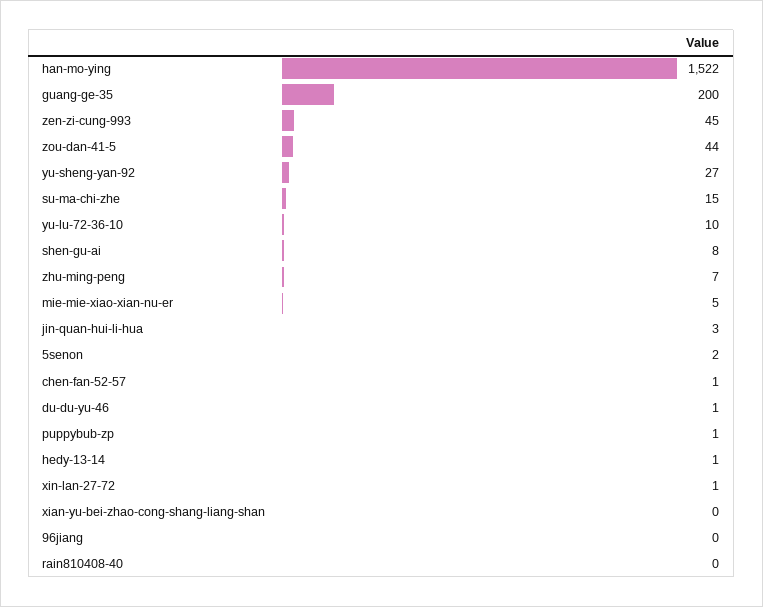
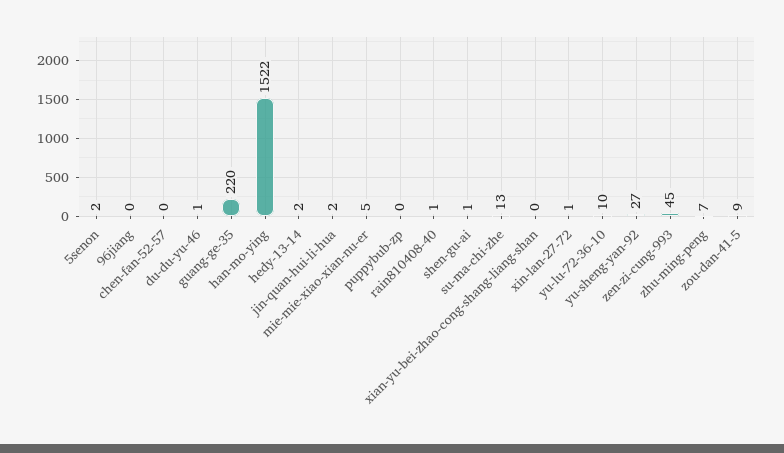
guang-ge-35: 200 -> 220
zou-dan-41-5: 44 -> 9
su-ma-chi-zhe: 15 -> 13
shen-gu-ai: 8 -> 1
jin-quan-hui-li-hua: 3 -> 2
chen-fan-52-57: 1 -> 0
puppybub-zp: 1 -> 0
hedy-13-14: 1 -> 2
rain810408-40: 0 -> 1

